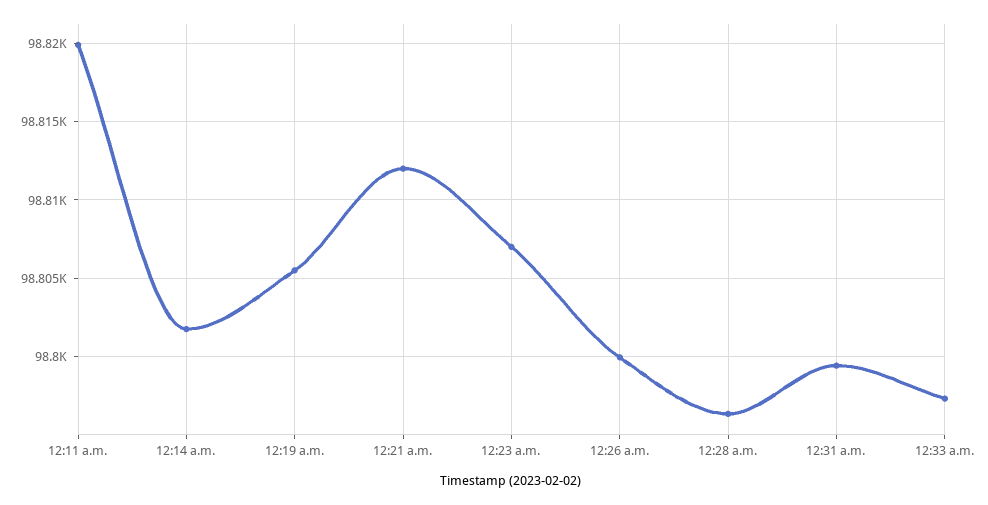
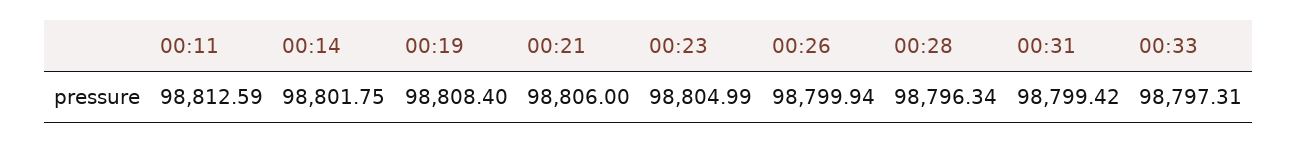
12:11 a.m.: 98820 -> 98812.59
12:19 a.m.: 98805.5 -> 98808.4
12:21 a.m.: 98812 -> 98806
12:23 a.m.: 98807 -> 98804.99

